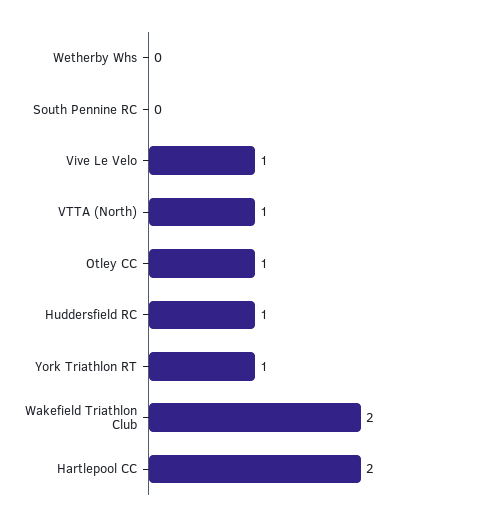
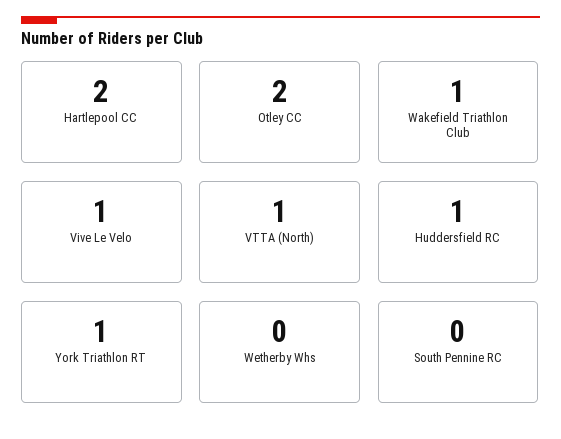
Otley CC: 1 -> 2
Wakefield Triathlon Club: 2 -> 1

